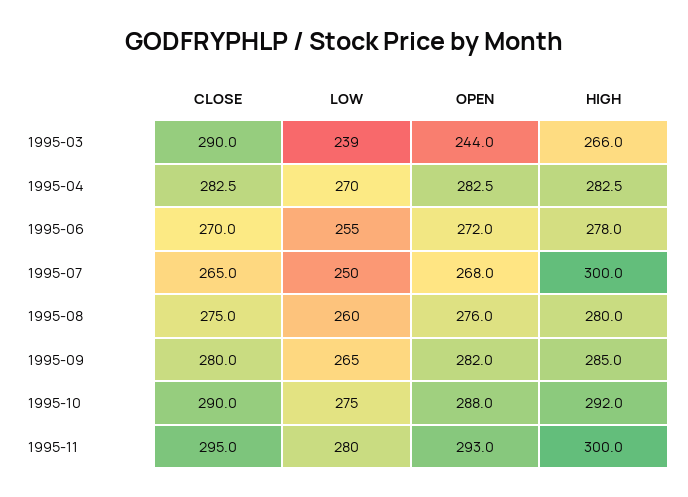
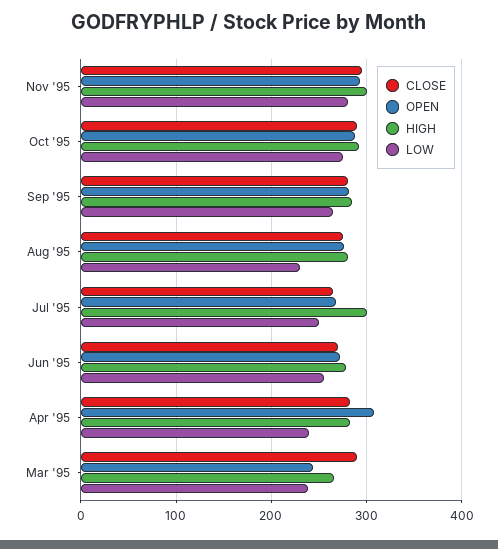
LOW, 1995-04: 270 -> 240
OPEN, 1995-04: 282.5 -> 310
LOW, 1995-08: 260 -> 230

